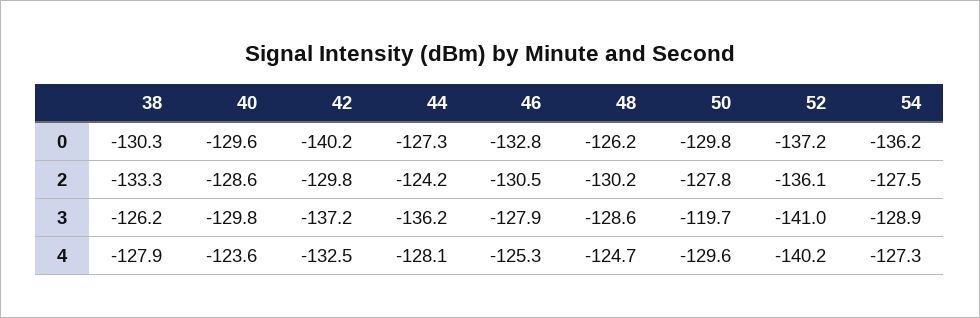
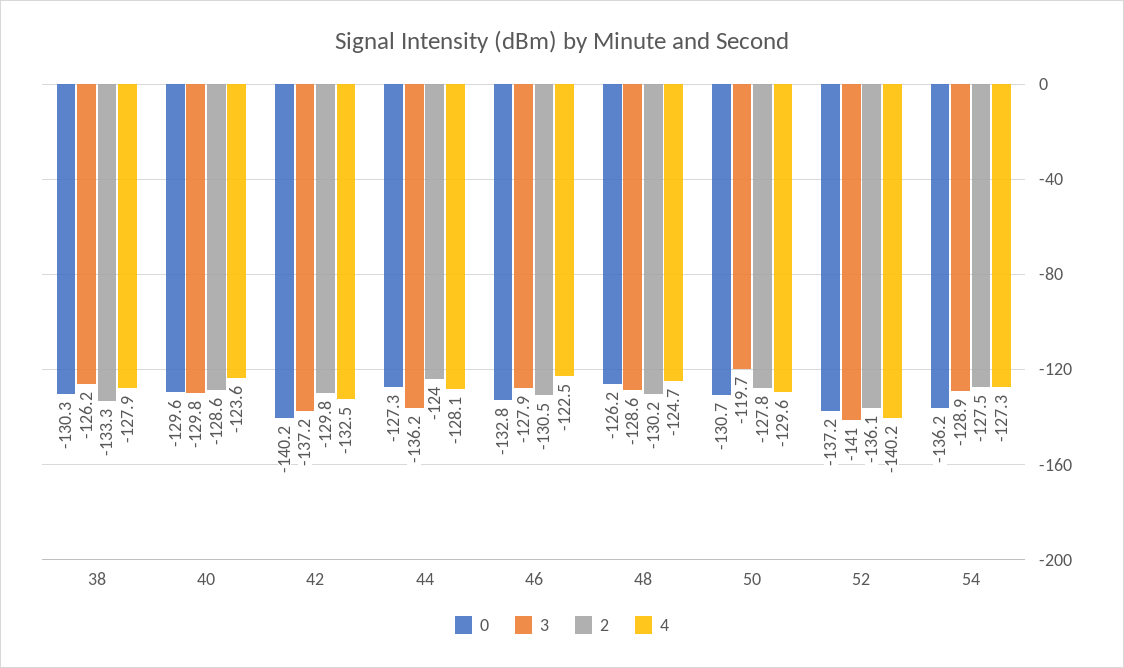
0, 50: -129.8 -> -130.7
2, 44: -124.2 -> -124
4, 46: -125.3 -> -122.5

